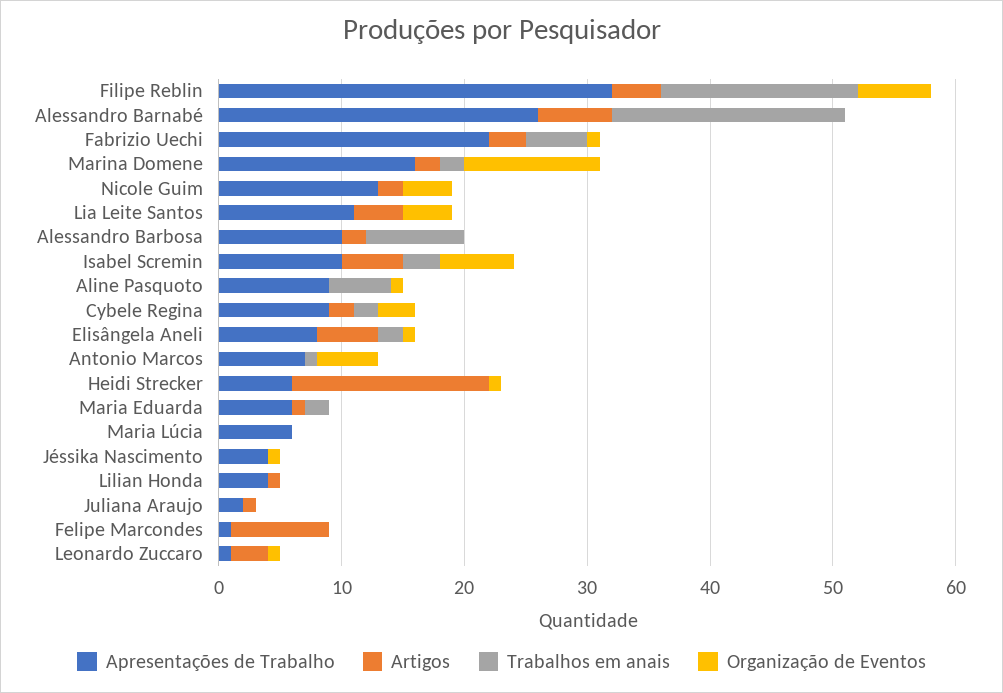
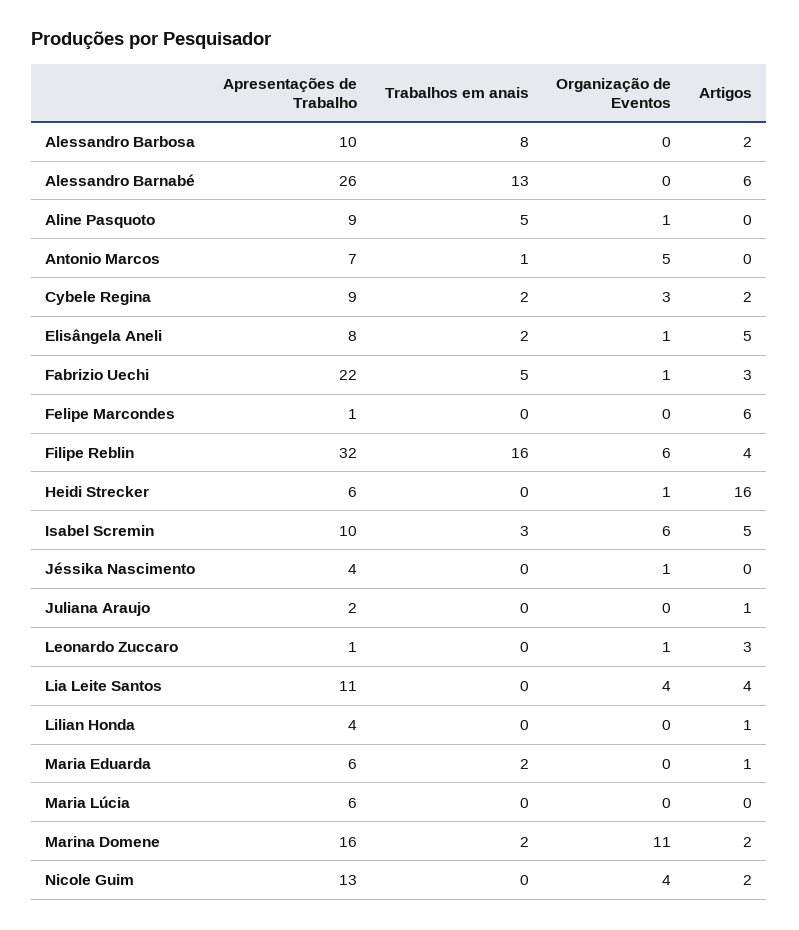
Trabalhos em anais, Alessandro Barnabé: 19 -> 13
Artigos, Felipe Marcondes: 8 -> 6

